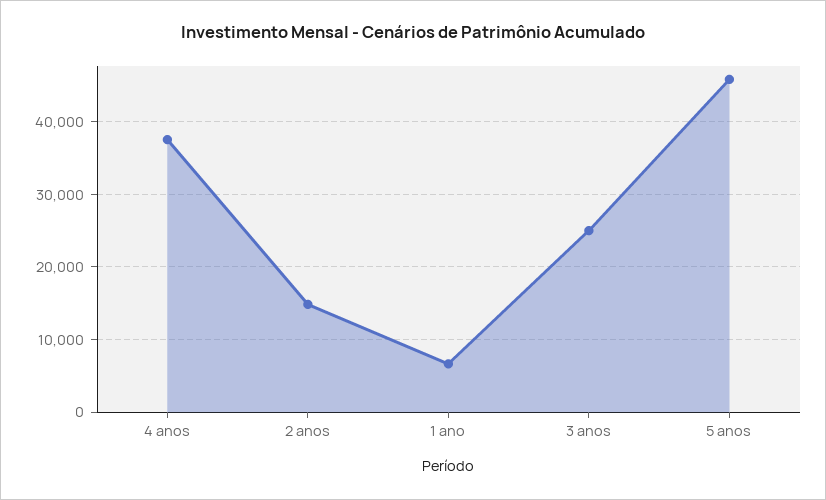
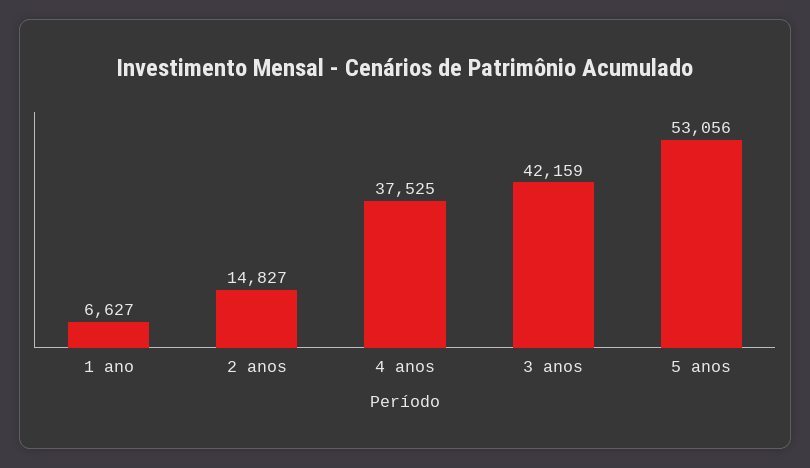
3 anos: 25000 -> 42159
5 anos: 46000 -> 53056

